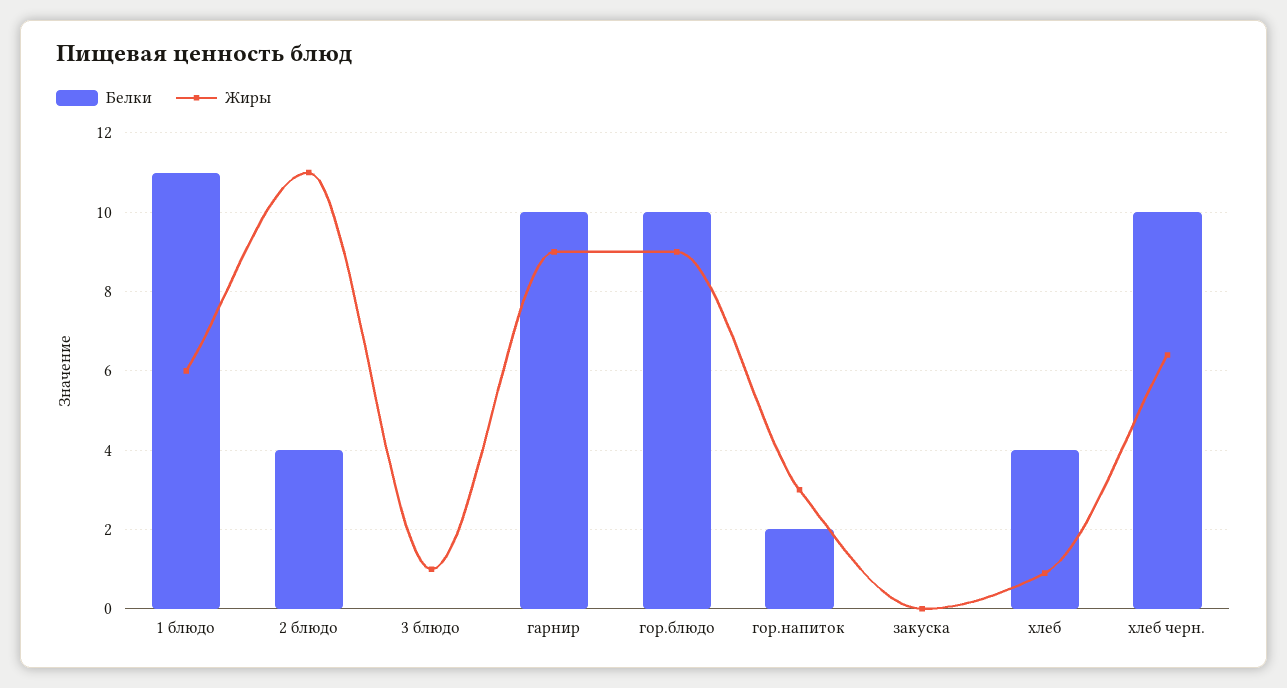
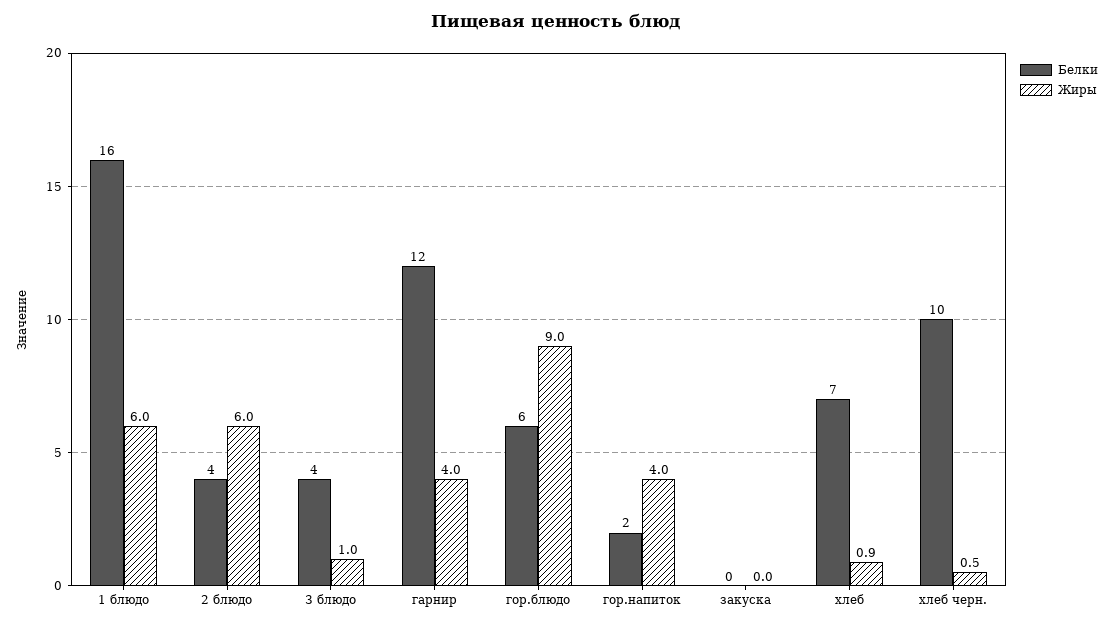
Белки, 1 блюдо: 11 -> 16
Жиры, 2 блюдо: 11 -> 6
Белки, 3 блюдо: 0 -> 4
Белки, гарнир: 10 -> 12
Жиры, гарнир: 9 -> 4
Белки, гор.блюдо: 10 -> 6
Жиры, гор.напиток: 3 -> 4
Белки, хлеб: 4 -> 7
Жиры, хлеб черн.: 6.5 -> 0.5

